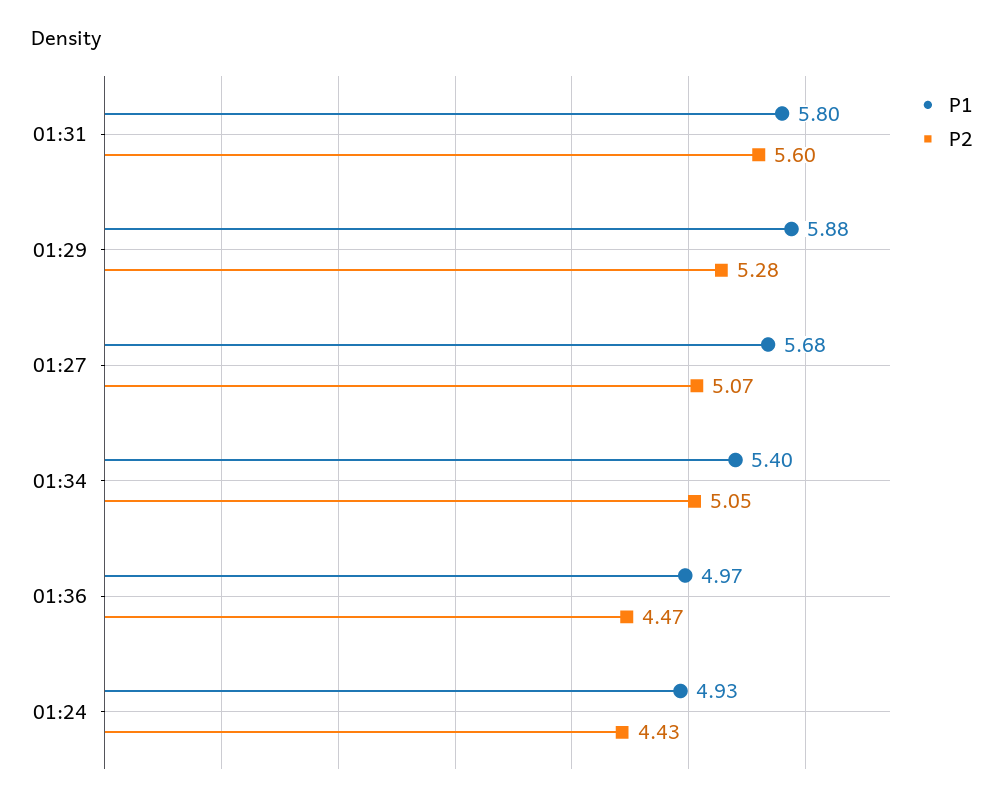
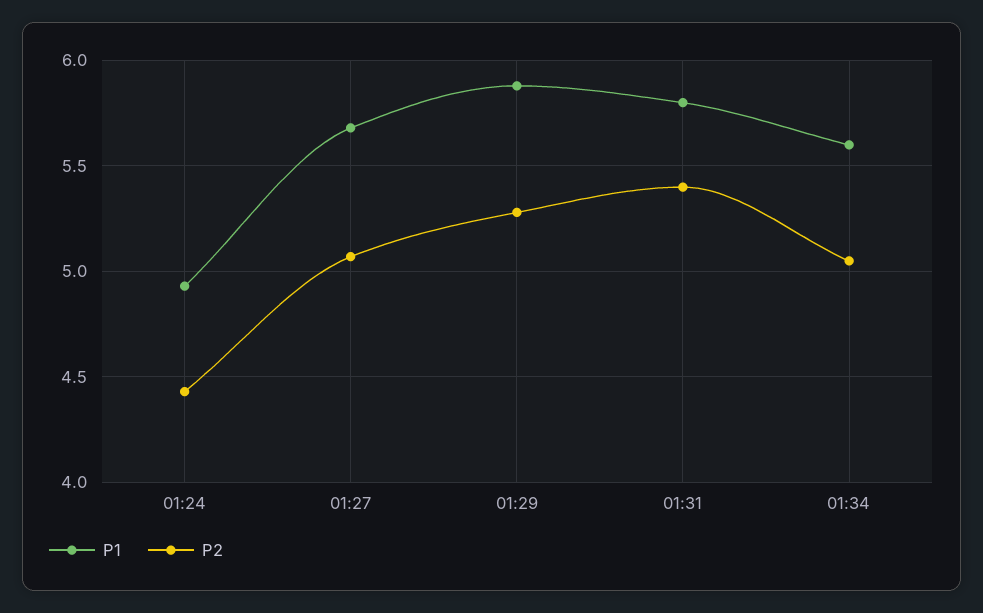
P2, 01:31: 5.6 -> 5.4
P1, 01:34: 5.4 -> 5.6
P1, 01:36: 4.97 -> none
P2, 01:36: 4.47 -> none

